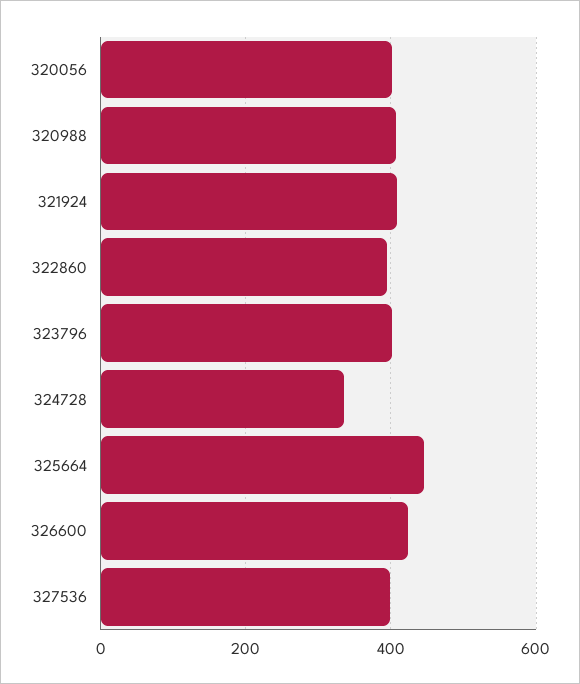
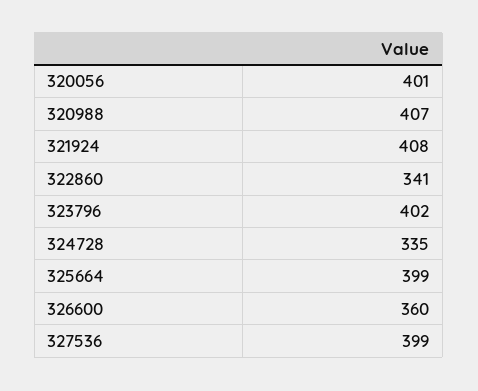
322860: 400 -> 341
325664: 440 -> 399
326600: 420 -> 360

